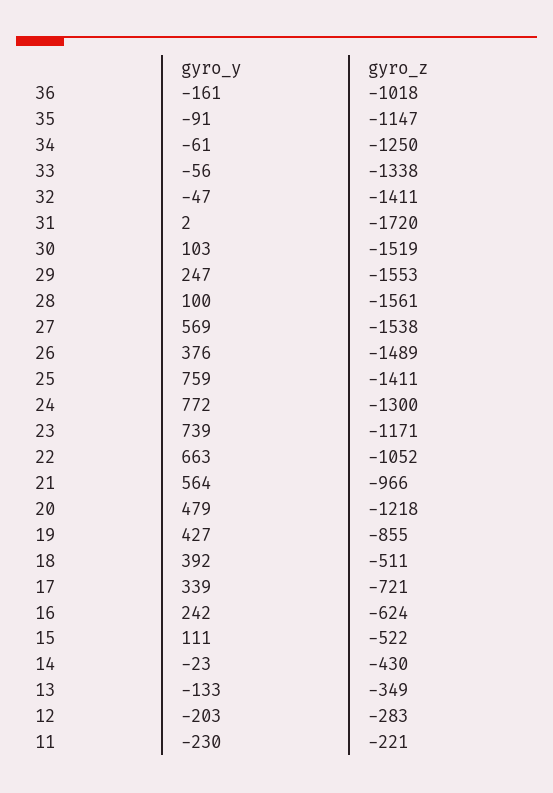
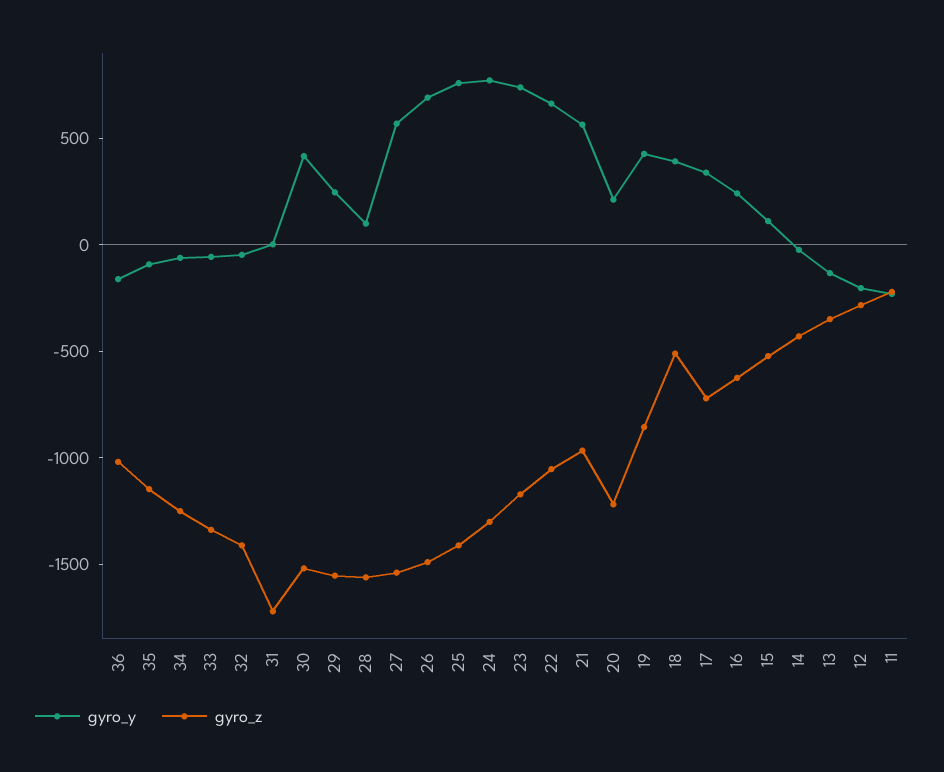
gyro_y, 30: 103 -> 400
gyro_y, 26: 376 -> 700
gyro_y, 20: 479 -> 200

